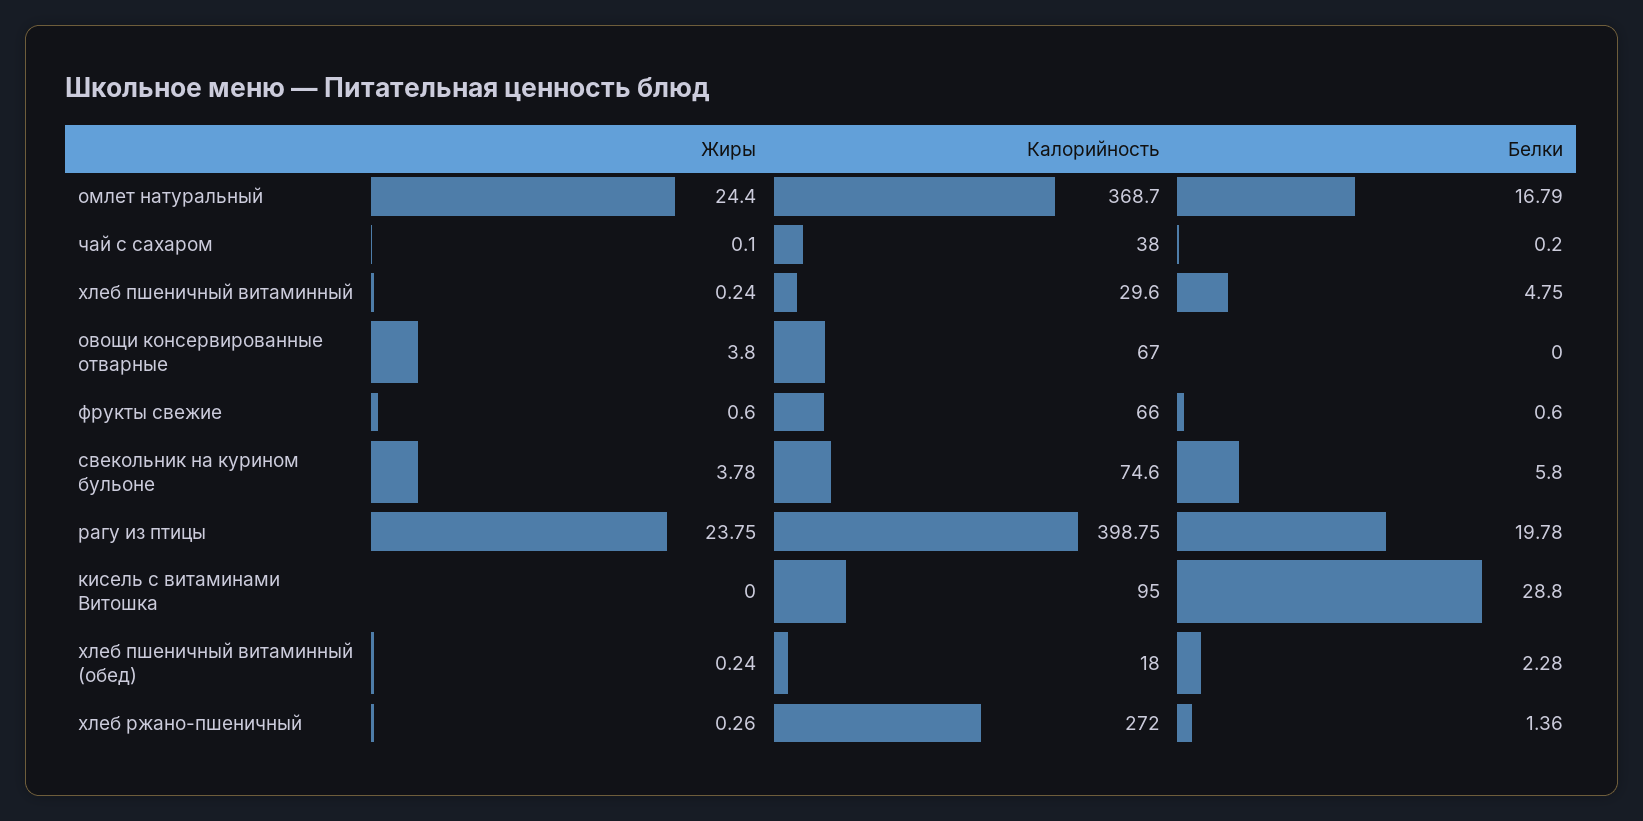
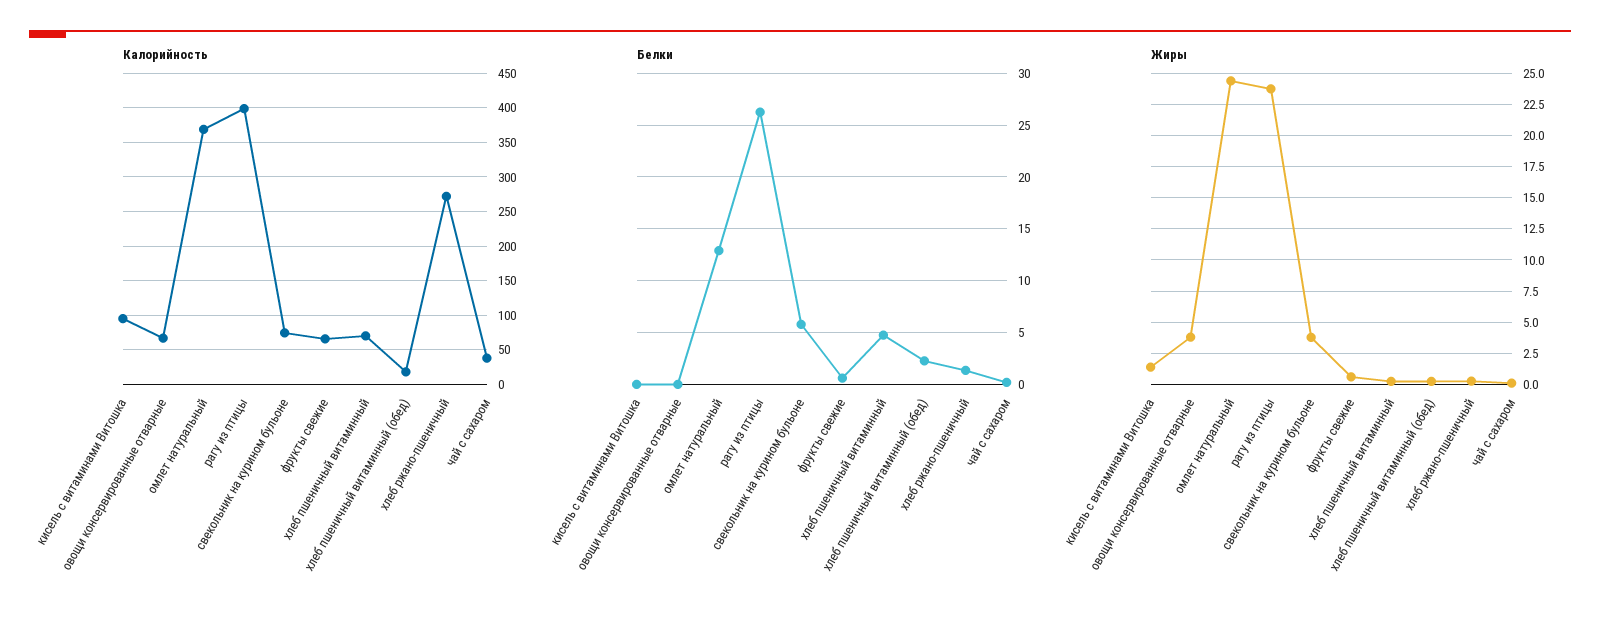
Белки, омлет натуральный: 16.79 -> 13
Калорийность, хлеб пшеничный витаминный: 29.6 -> 70
Белки, рагу из птицы: 19.78 -> 26
Жиры, кисель с витаминами Витошка: 0 -> 1.5
Белки, кисель с витаминами Витошка: 28.8 -> 0

